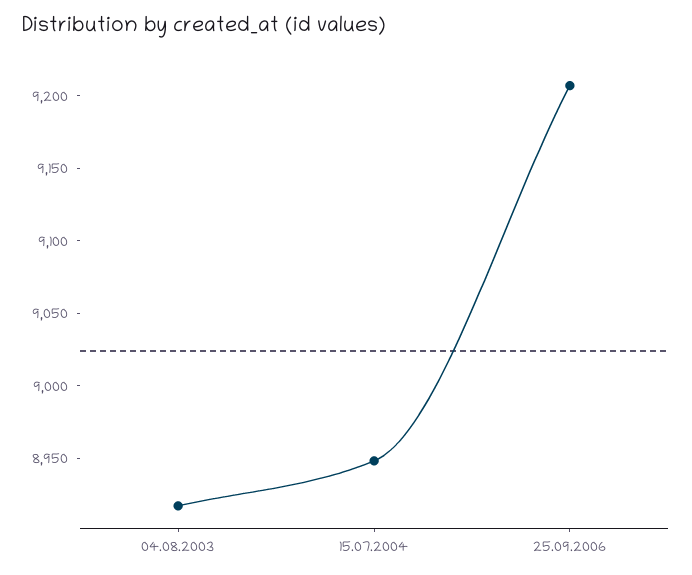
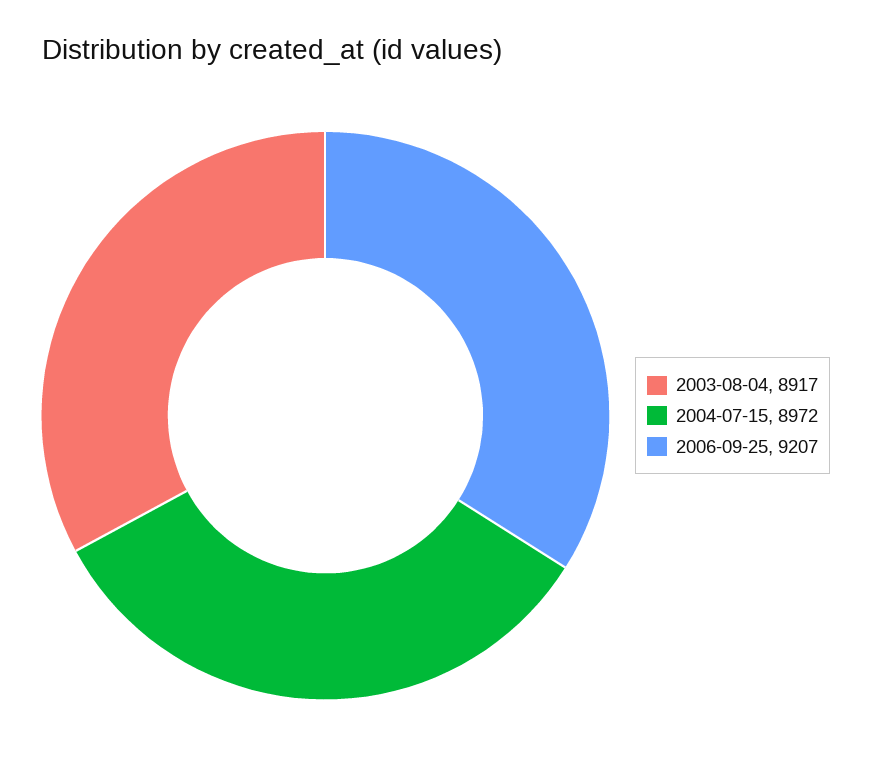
15.07.2004: 8950 -> 8972

